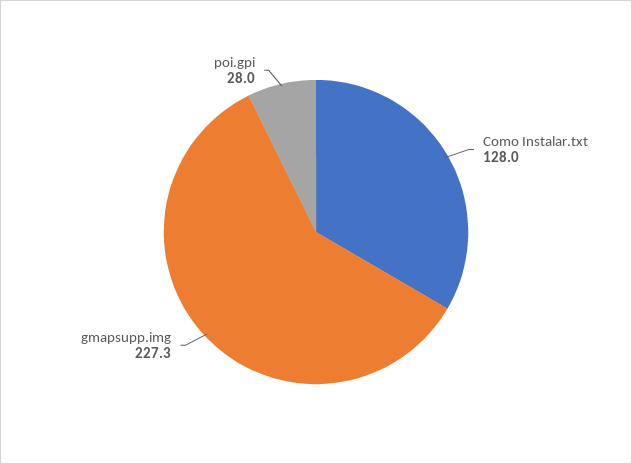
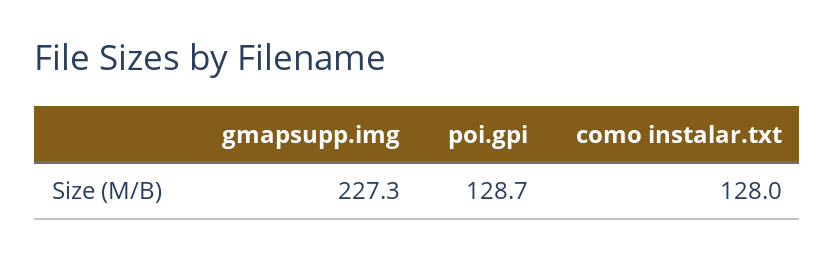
poi.gpi: 28 -> 128.7

